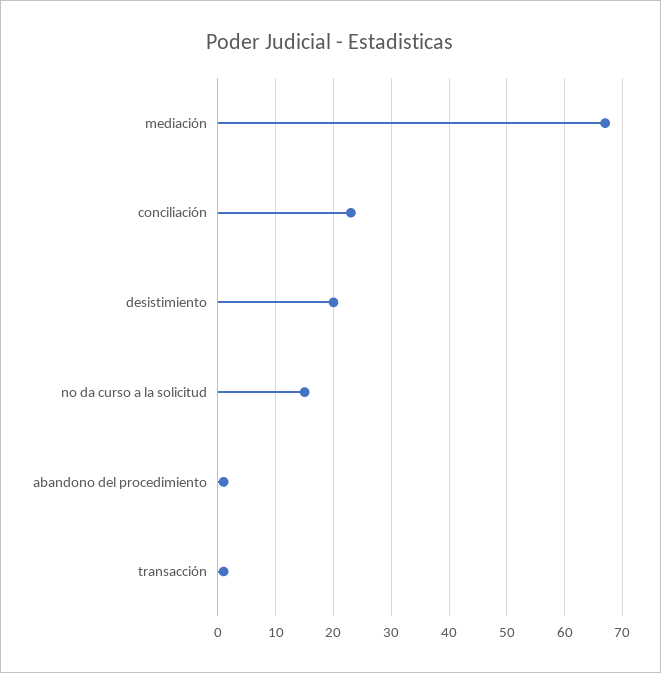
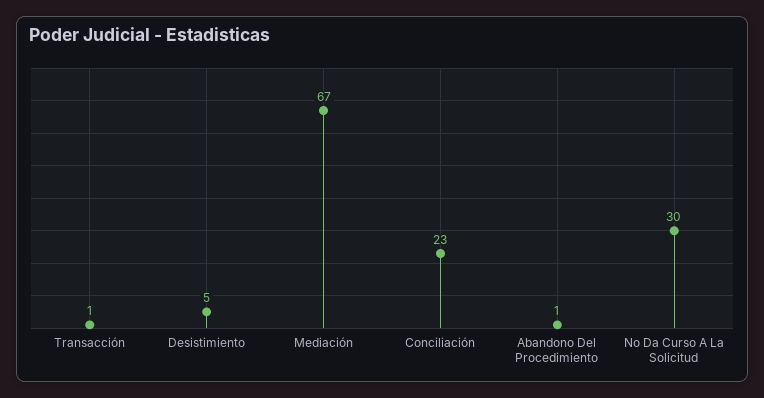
desistimiento: 20 -> 5
no da curso a la solicitud: 15 -> 30

